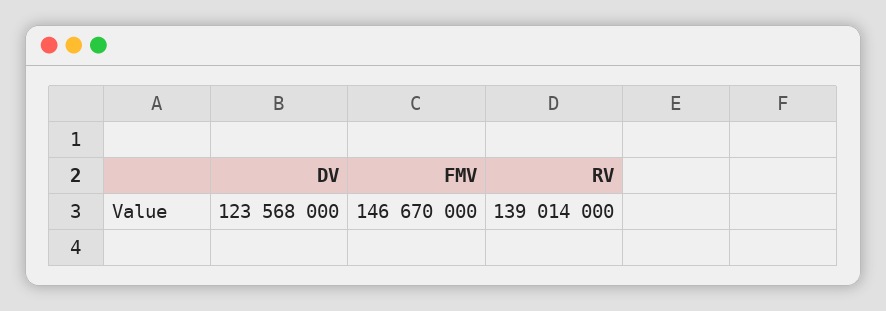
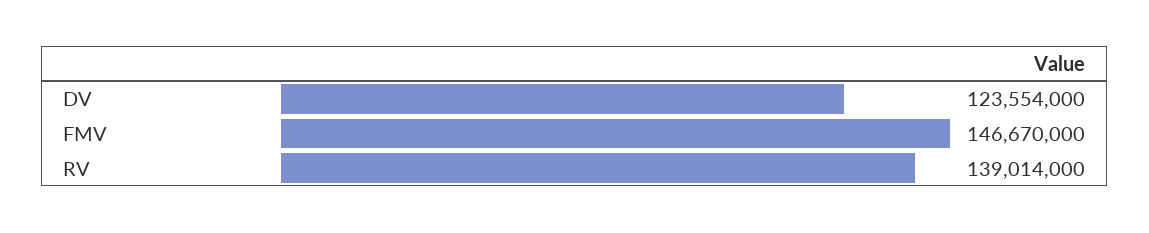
DV: 123568000 -> 123554000

